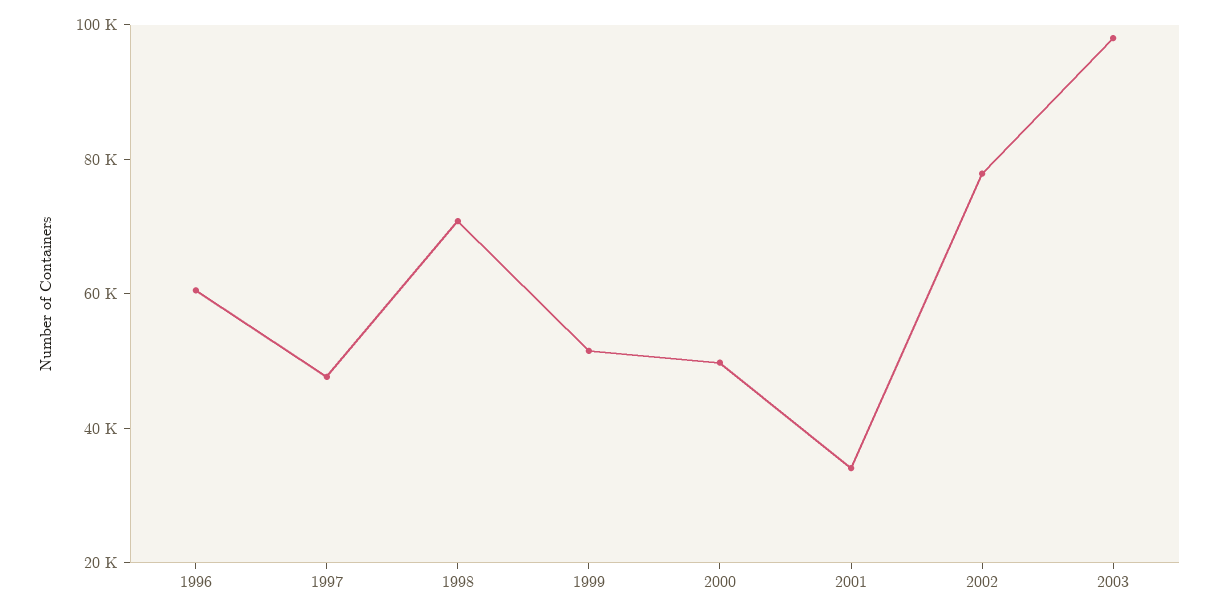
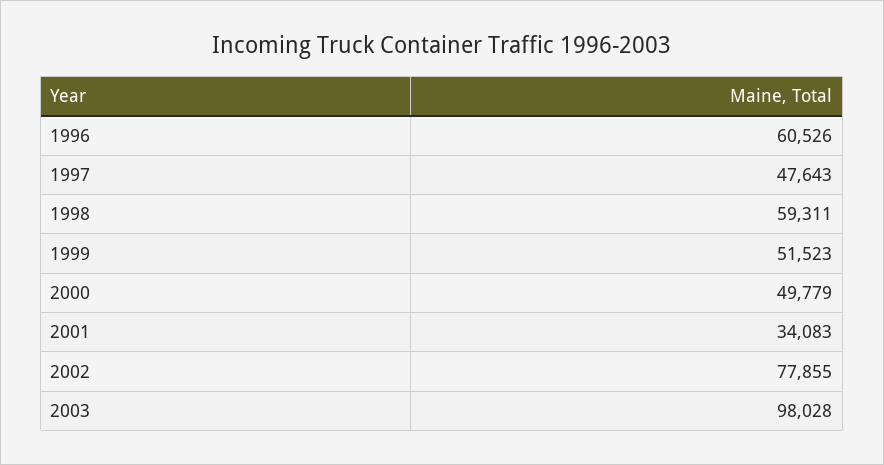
1998: 70000 -> 59311

